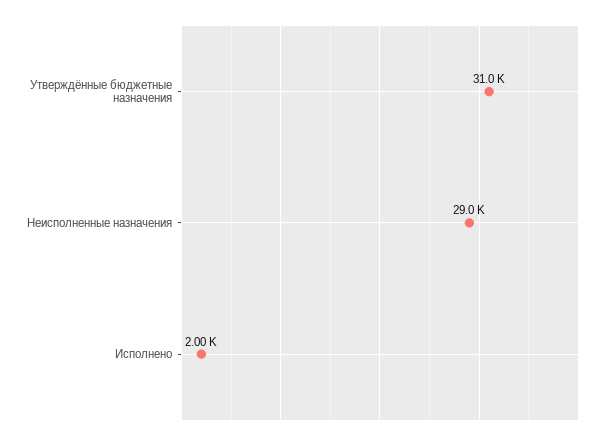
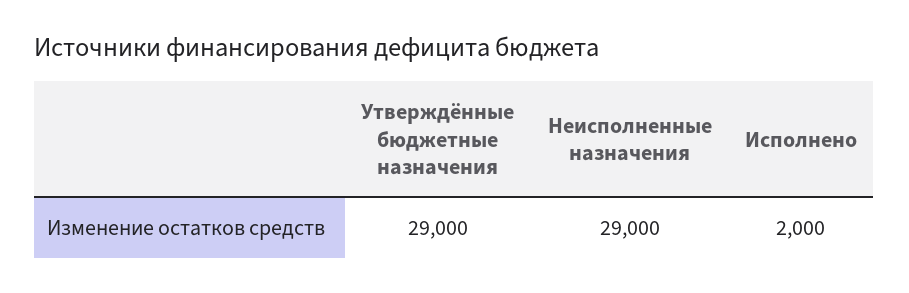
Утверждённые бюджетные назначения: 31000 -> 29000

